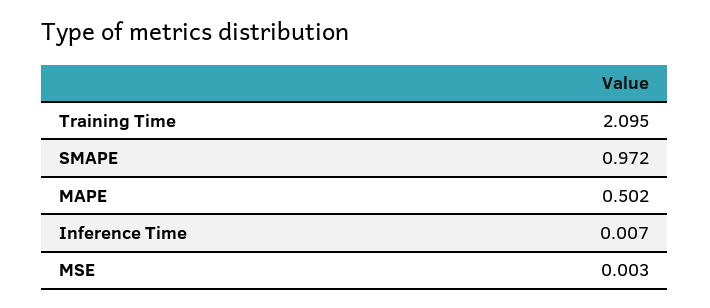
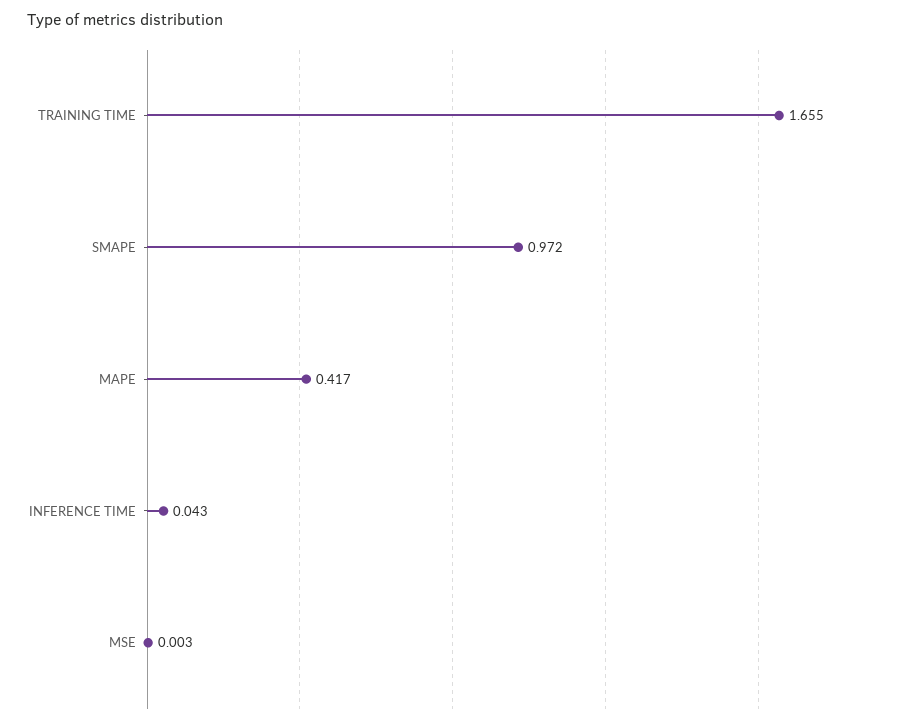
Training Time: 2.095 -> 1.655
MAPE: 0.502 -> 0.417
Inference Time: 0.007 -> 0.043

